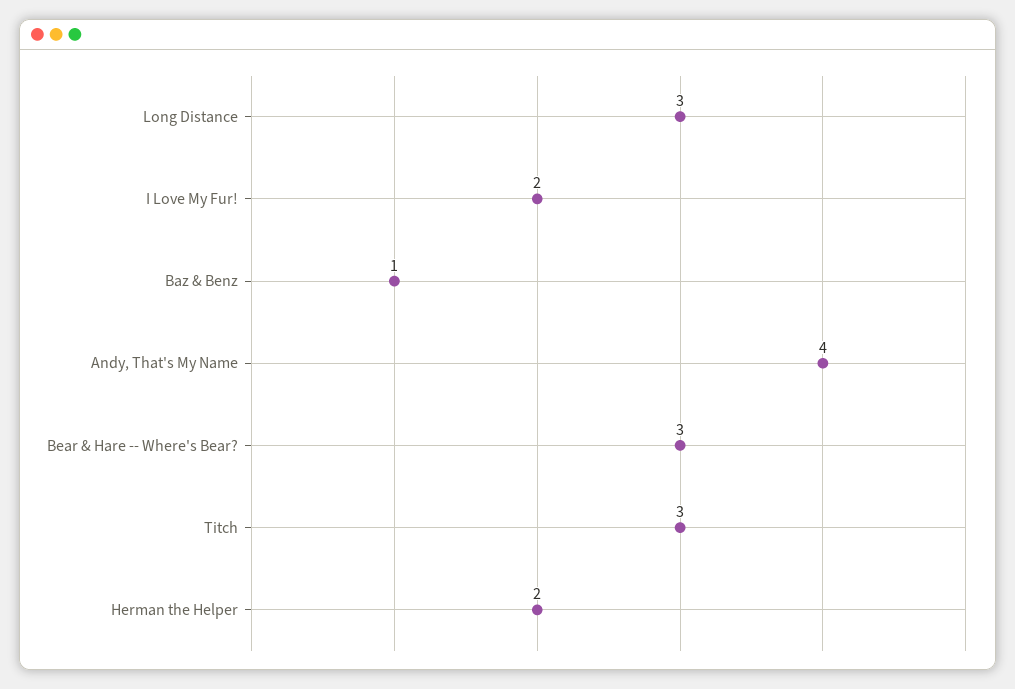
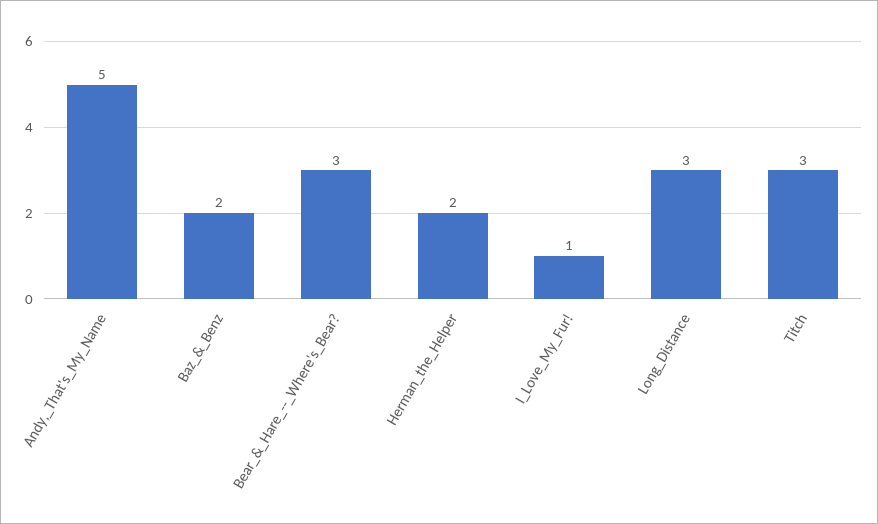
I Love My Fur!: 2 -> 1
Baz & Benz: 1 -> 2
Andy, That's My Name: 4 -> 5

